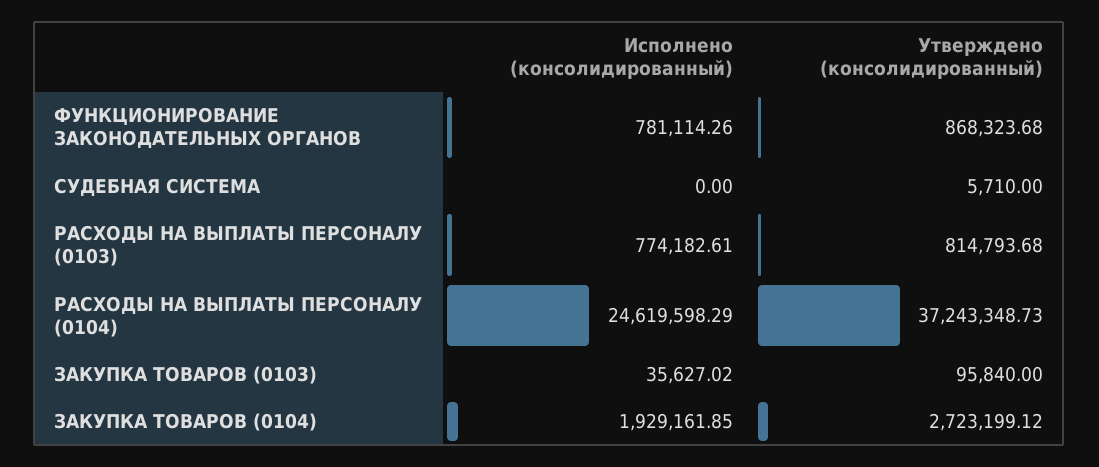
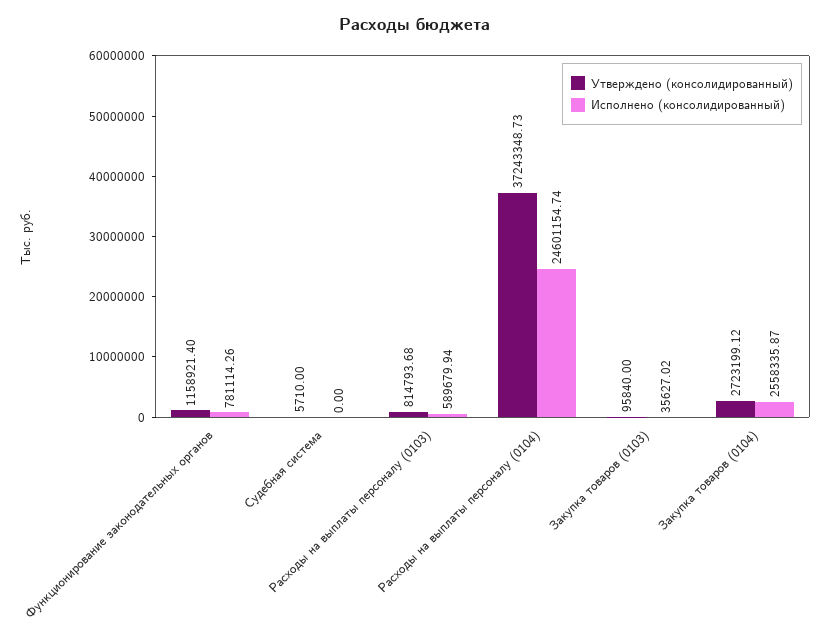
Утверждено (консолидированный), ФУНКЦИОНИРОВАНИЕ ЗАКОНОДАТЕЛЬНЫХ ОРГАНОВ: 868323.68 -> 1158921.4
Исполнено (консолидированный), РАСХОДЫ НА ВЫПЛАТЫ ПЕРСОНАЛУ (0103): 774182.61 -> 589679.94
Исполнено (консолидированный), РАСХОДЫ НА ВЫПЛАТЫ ПЕРСОНАЛУ (0104): 24619598.29 -> 24601154.74
Исполнено (консолидированный), ЗАКУПКА ТОВАРОВ (0104): 1929161.85 -> 2558335.87

